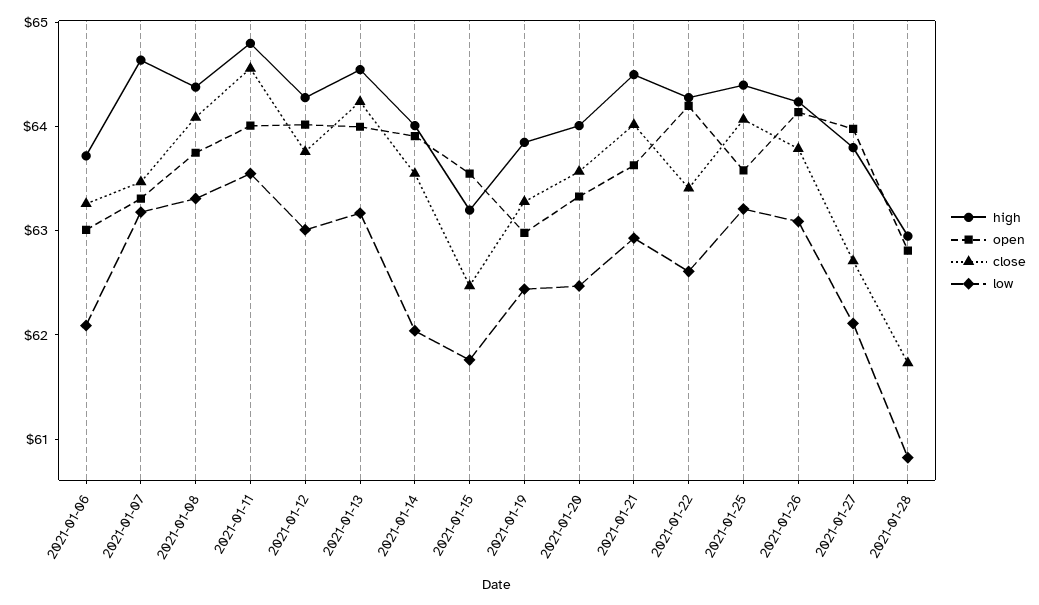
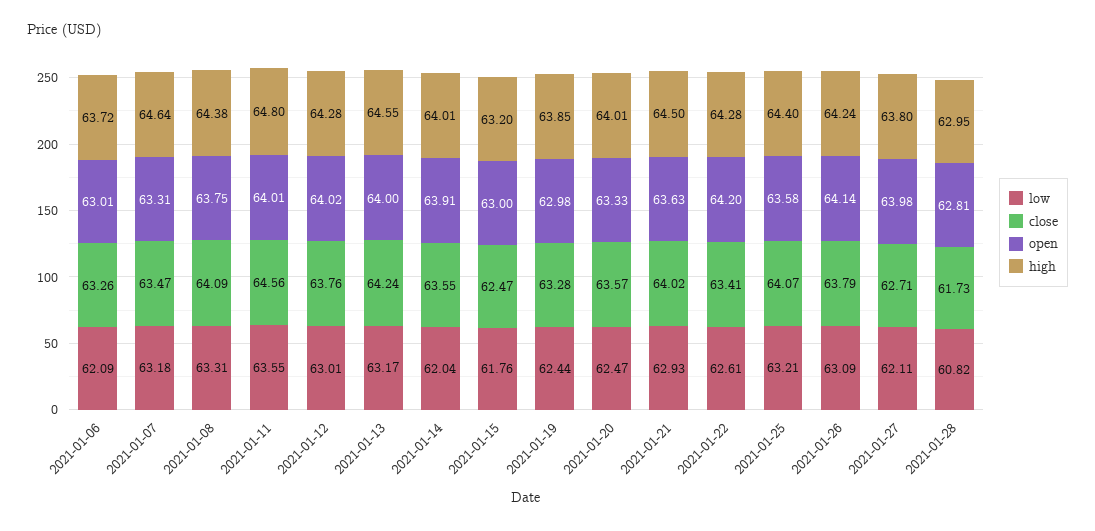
open, 2021-01-15: 63.6 -> 63

